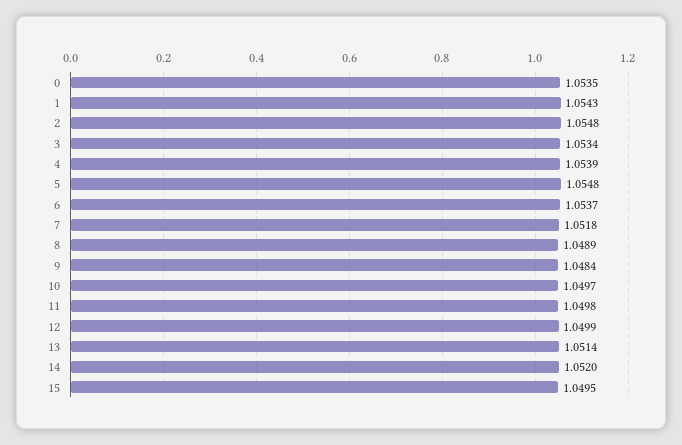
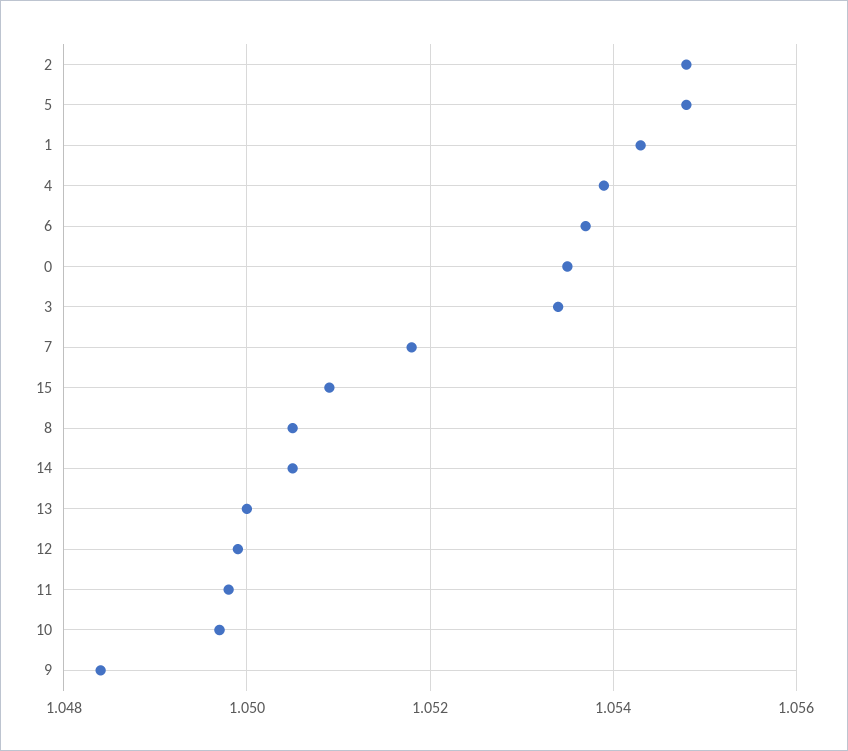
8: 1.0489 -> 1.0505
13: 1.0514 -> 1.05
14: 1.052 -> 1.0505
15: 1.0495 -> 1.051

